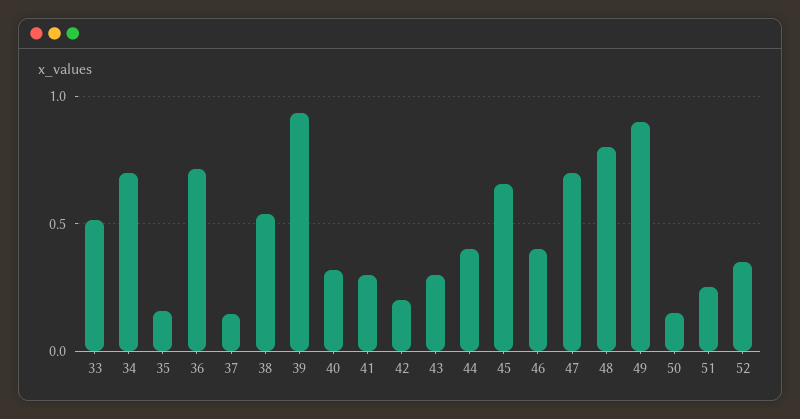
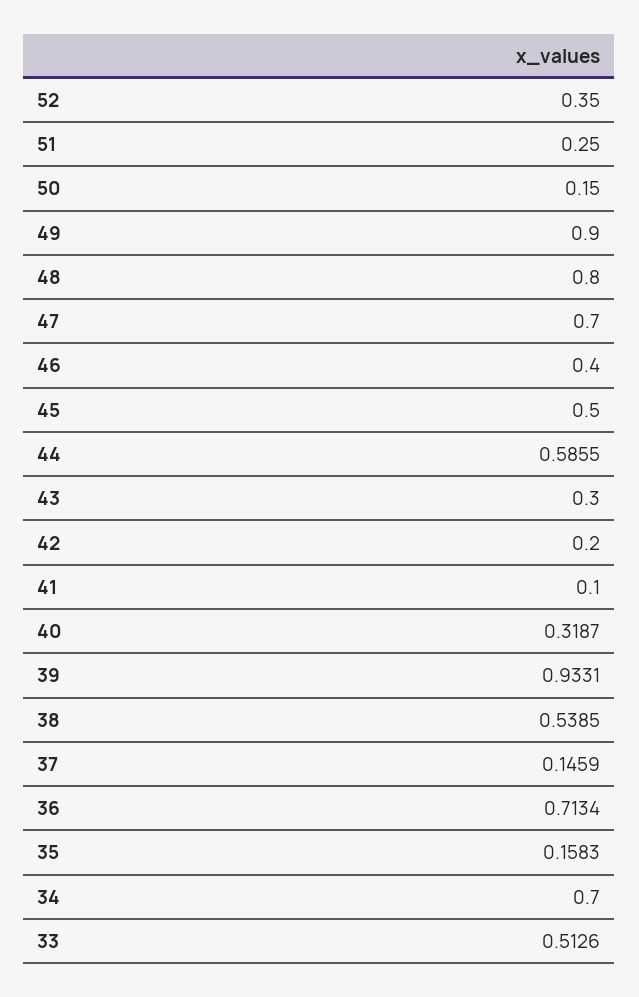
41: 0.3 -> 0.1
44: 0.4 -> 0.5855
45: 0.65 -> 0.5

